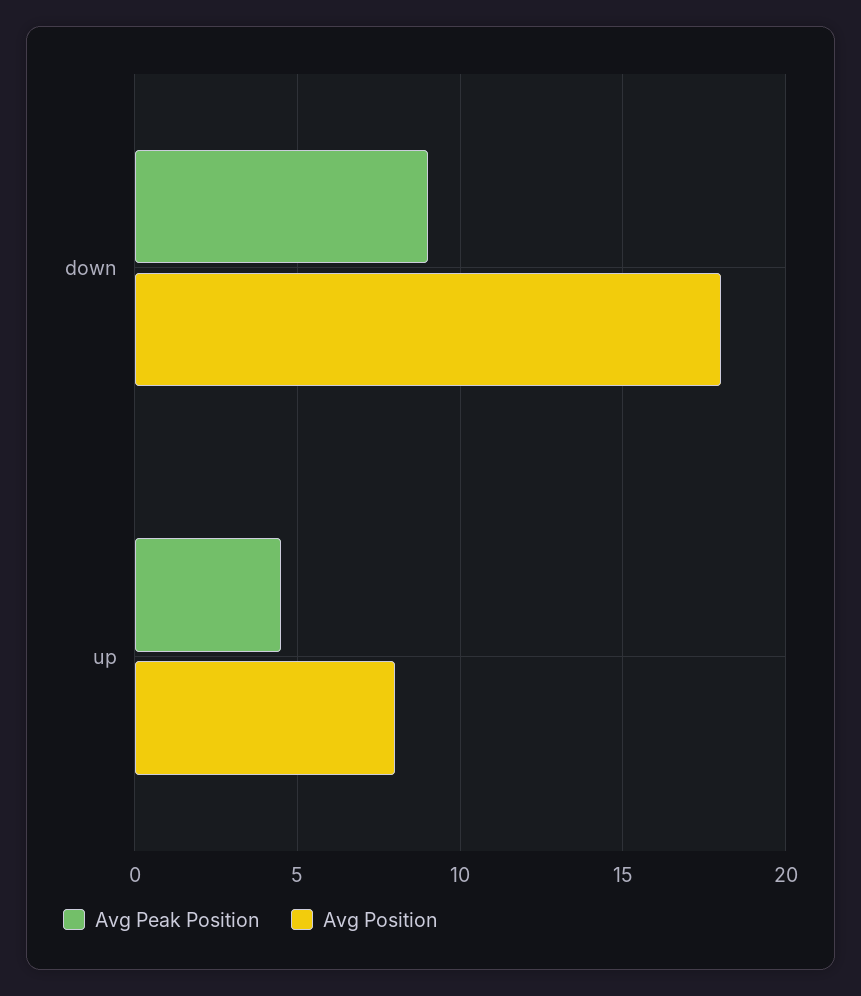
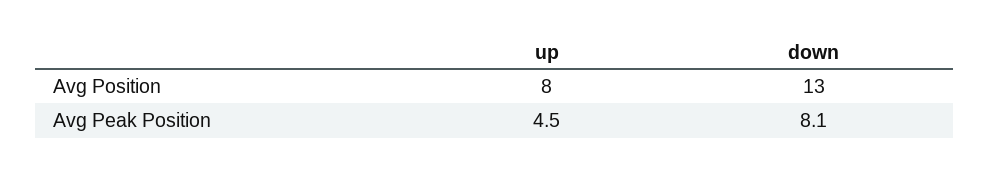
Avg Peak Position, down: 9 -> 8.1
Avg Position, down: 18 -> 13

